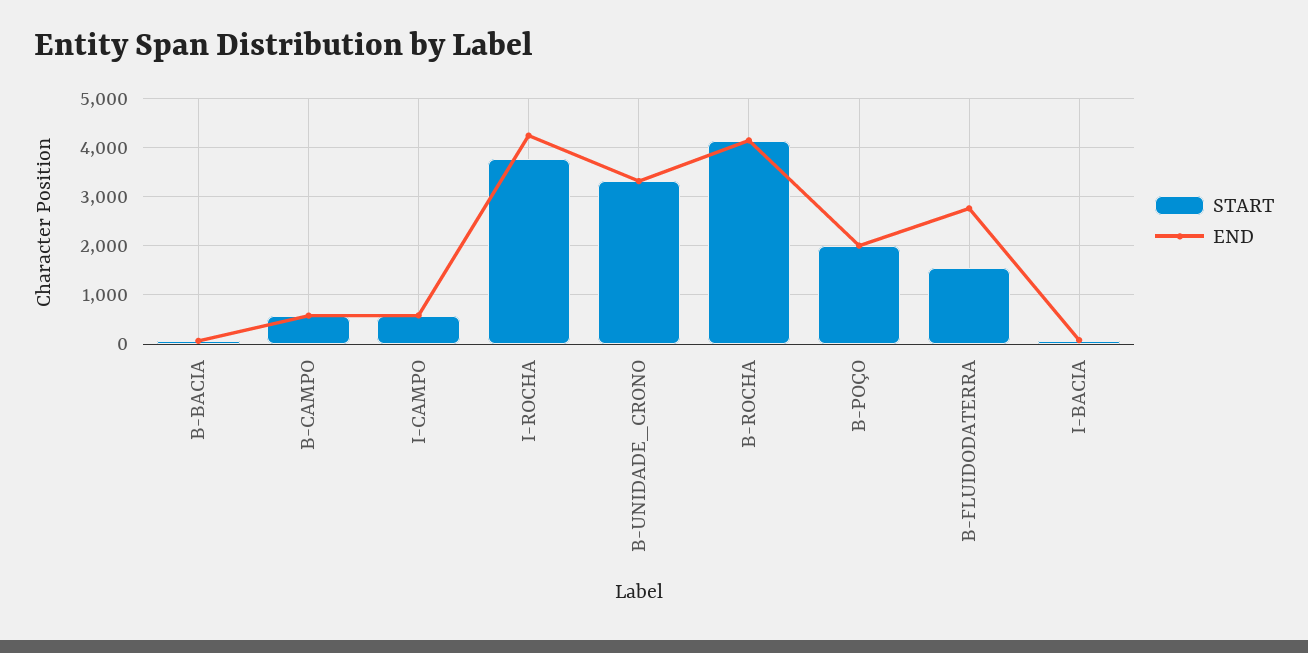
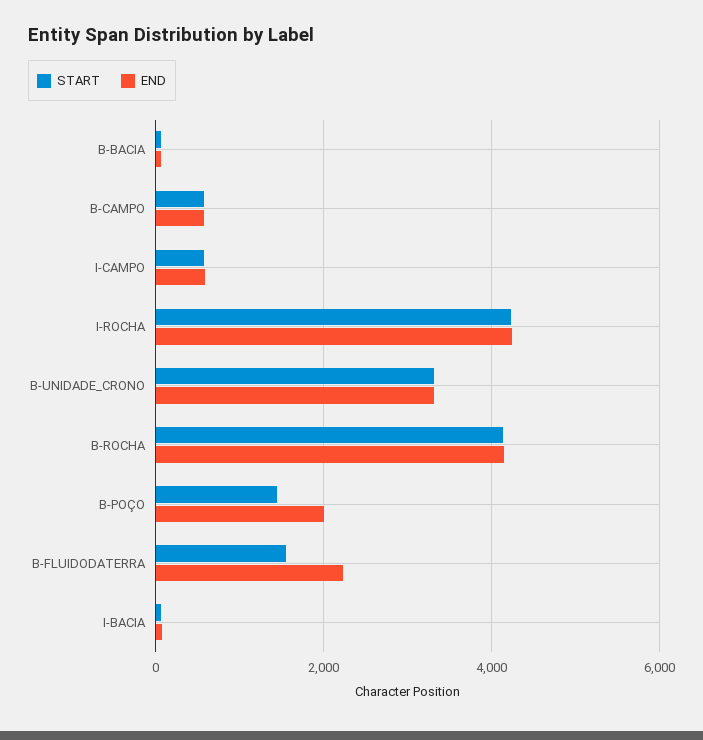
START, I-ROCHA: 3800 -> 4200
START, B-POÇO: 2000 -> 1400
END, B-FLUIDODATERRA: 2800 -> 2200

